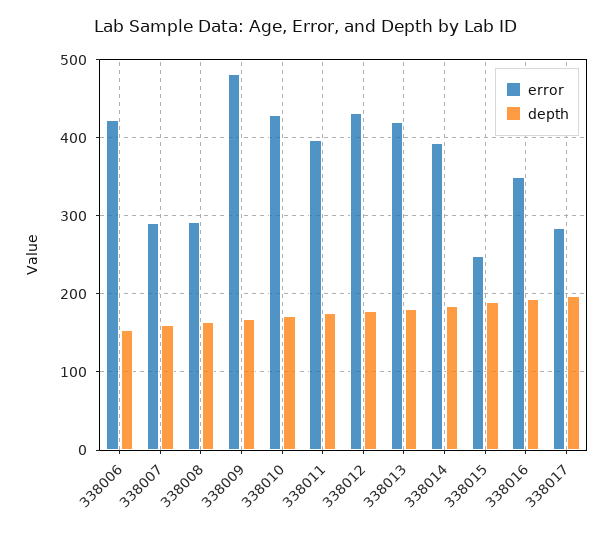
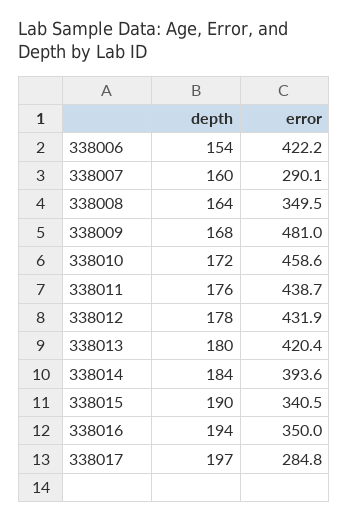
error, 338008: 290 -> 349.5
error, 338010: 430 -> 458.6
error, 338011: 400 -> 438.7
error, 338015: 250 -> 340.5

